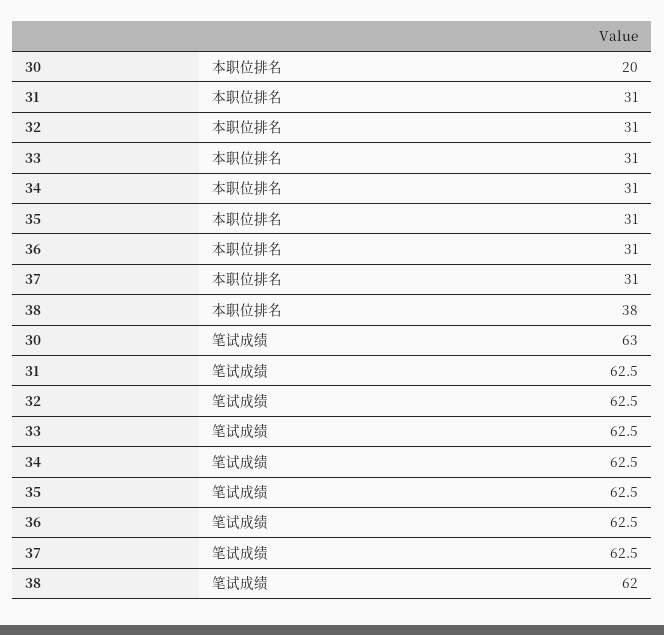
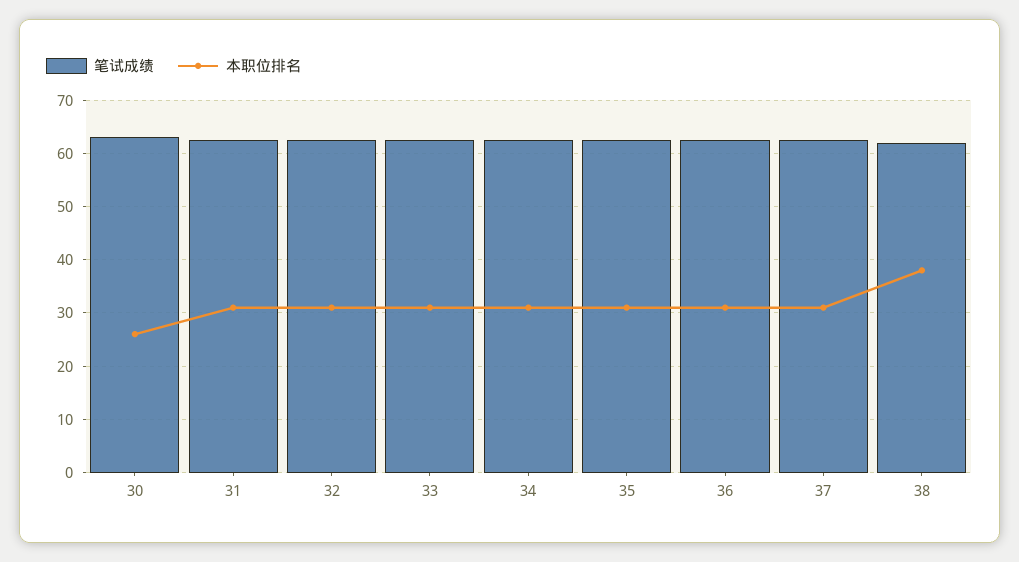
本职位排名, 30: 20 -> 26

